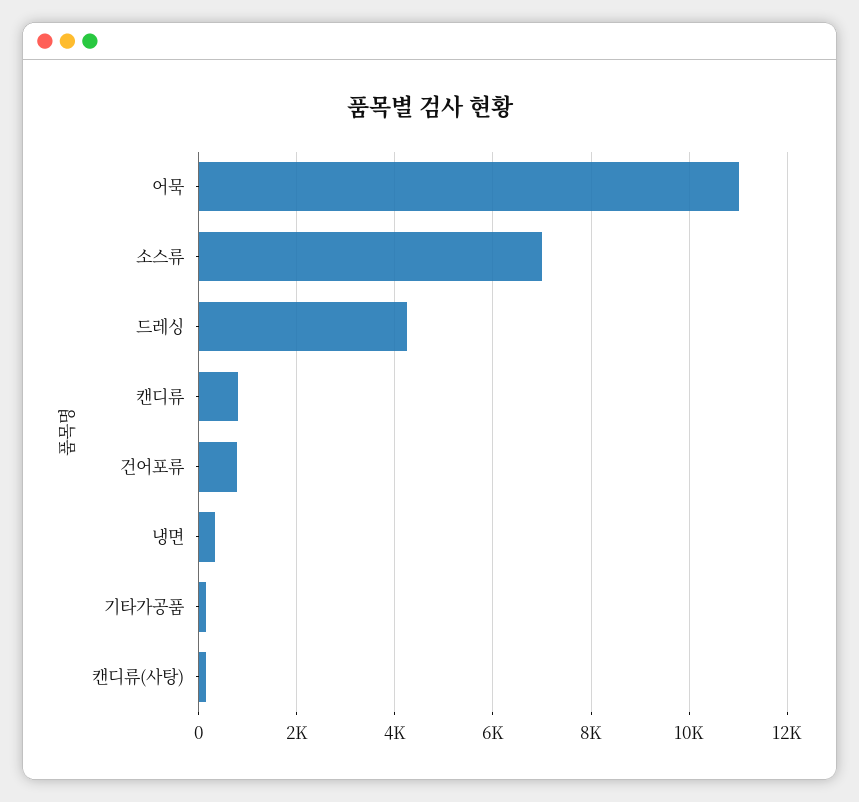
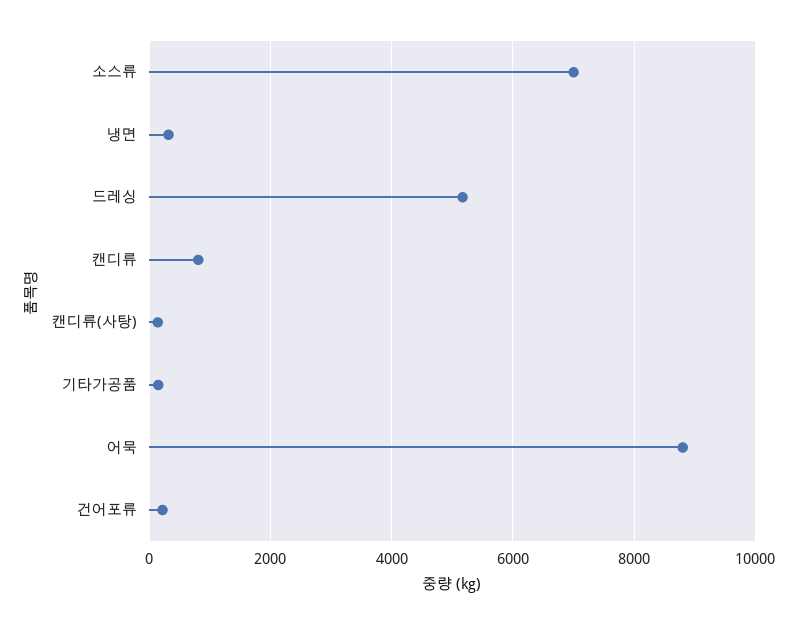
어묵: 11000 -> 8800
드레싱: 4200 -> 5200
건어포류: 800 -> 200

